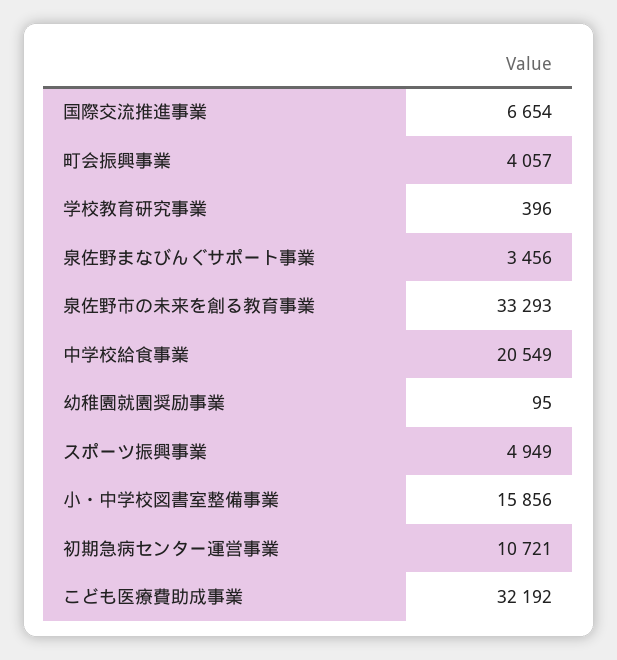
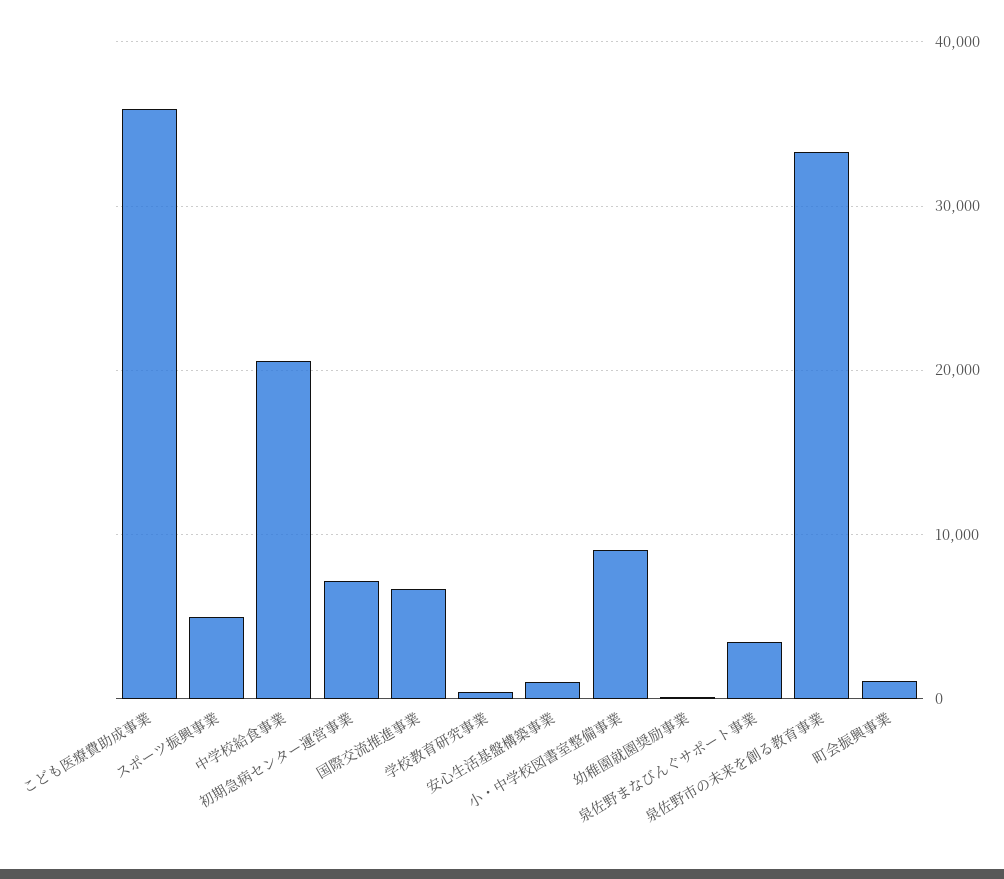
町会振興事業: 4057 -> 1000
小・中学校図書室整備事業: 15856 -> 9000
初期急病センター運営事業: 10721 -> 7000
こども医療費助成事業: 32192 -> 36000
安心生活基盤構築事業: none -> 1000

